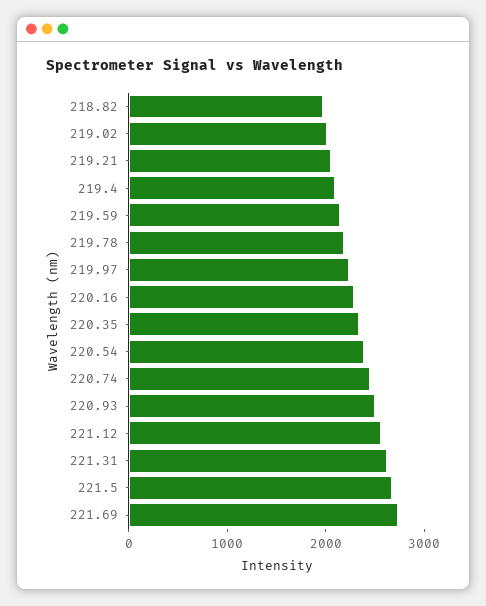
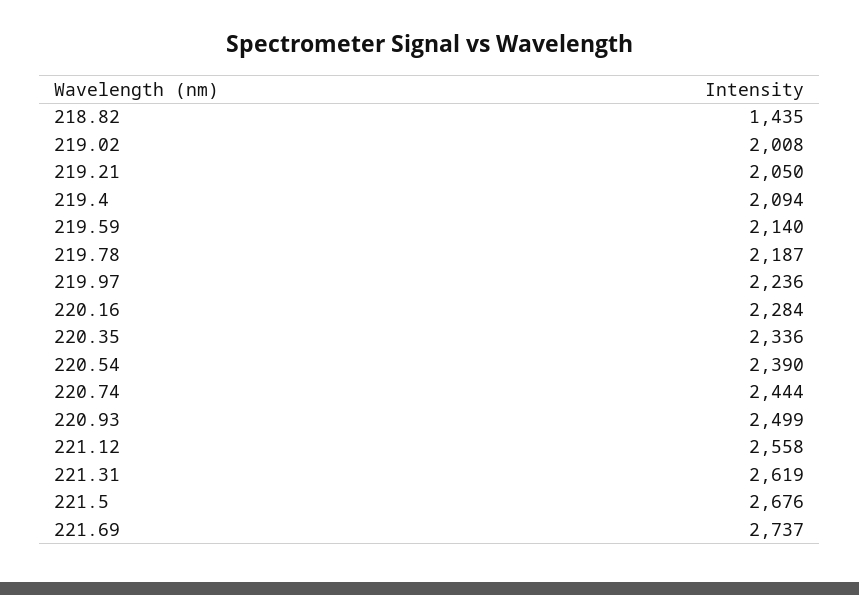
218.82: 2000 -> 1435

